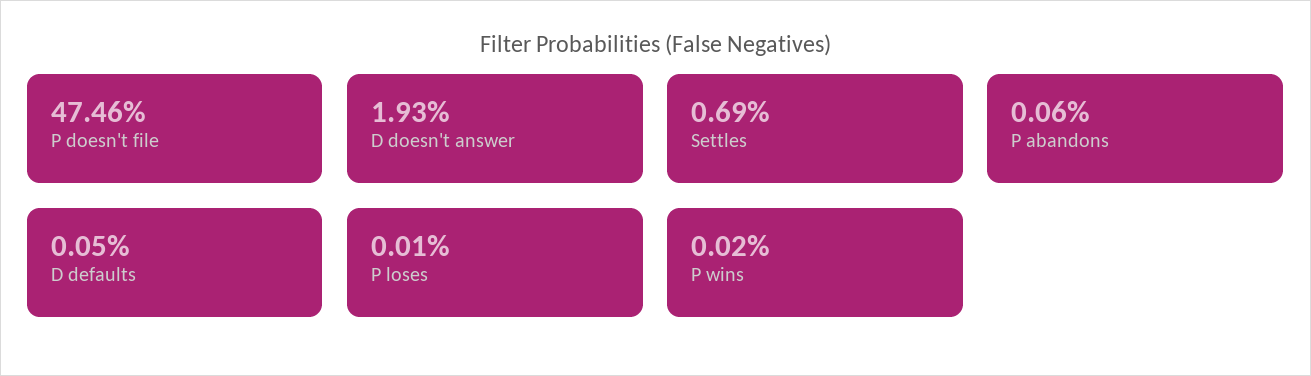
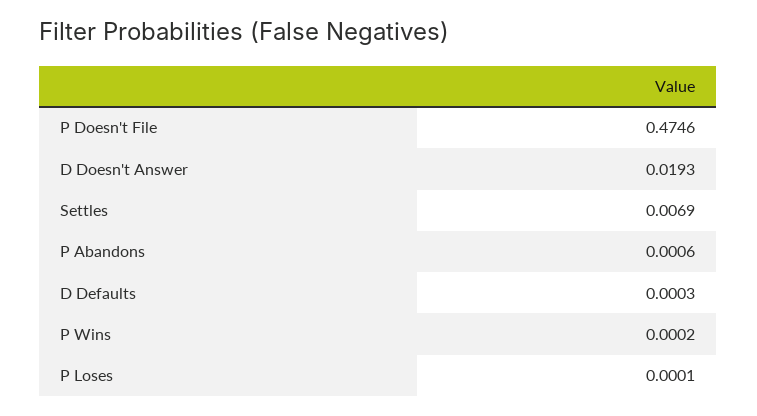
D defaults: 0.0005 -> 0.0003

